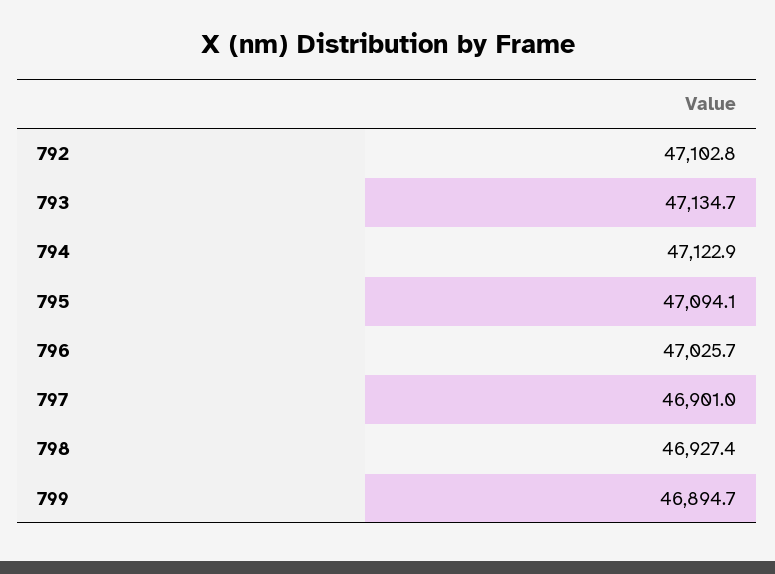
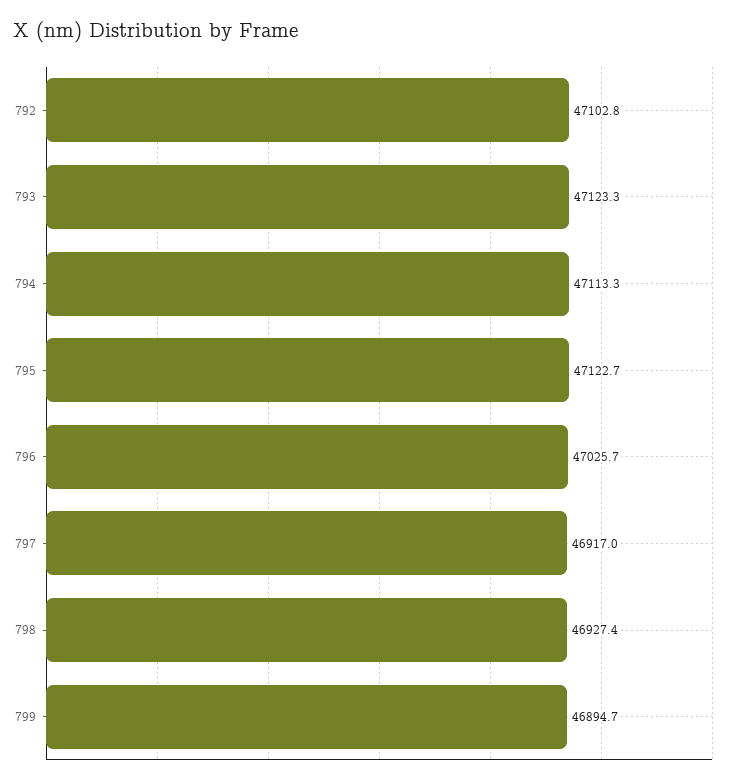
793: 47134.7 -> 47123.3
794: 47122.9 -> 47113.3
795: 47094.1 -> 47122.7
797: 46901 -> 46917

